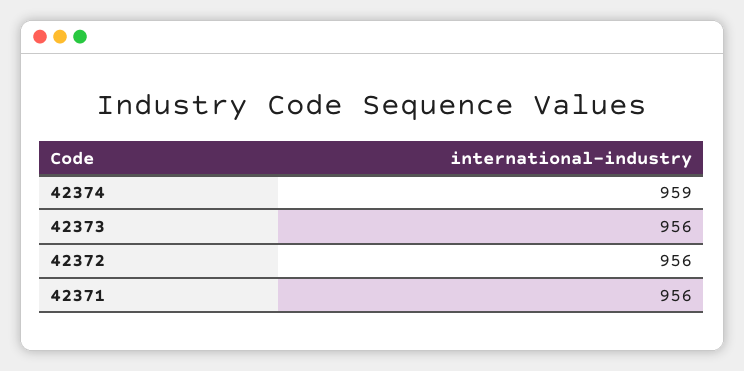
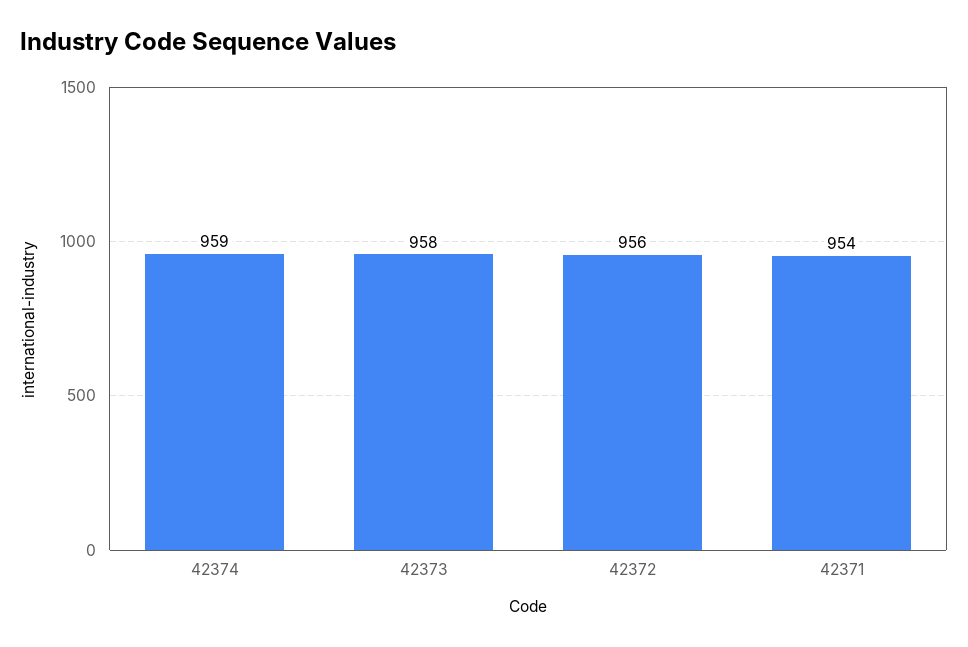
42373: 956 -> 958
42371: 956 -> 954

